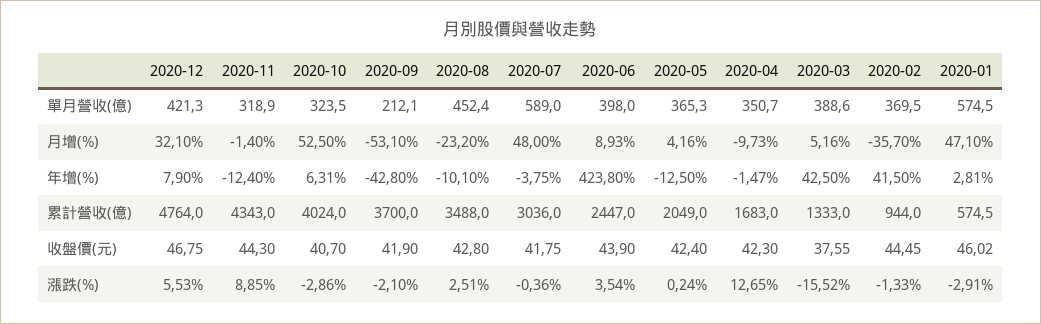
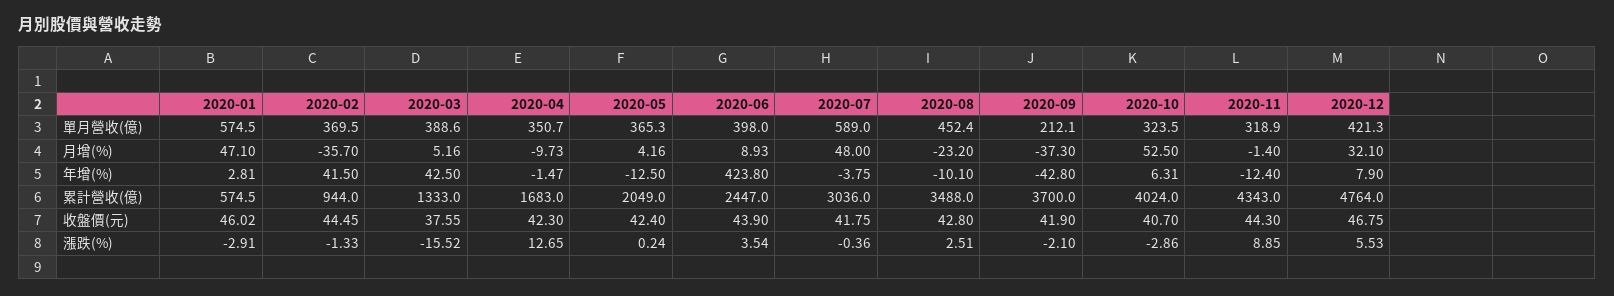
2020-09, 月增(%): -53.1 -> -37.3

